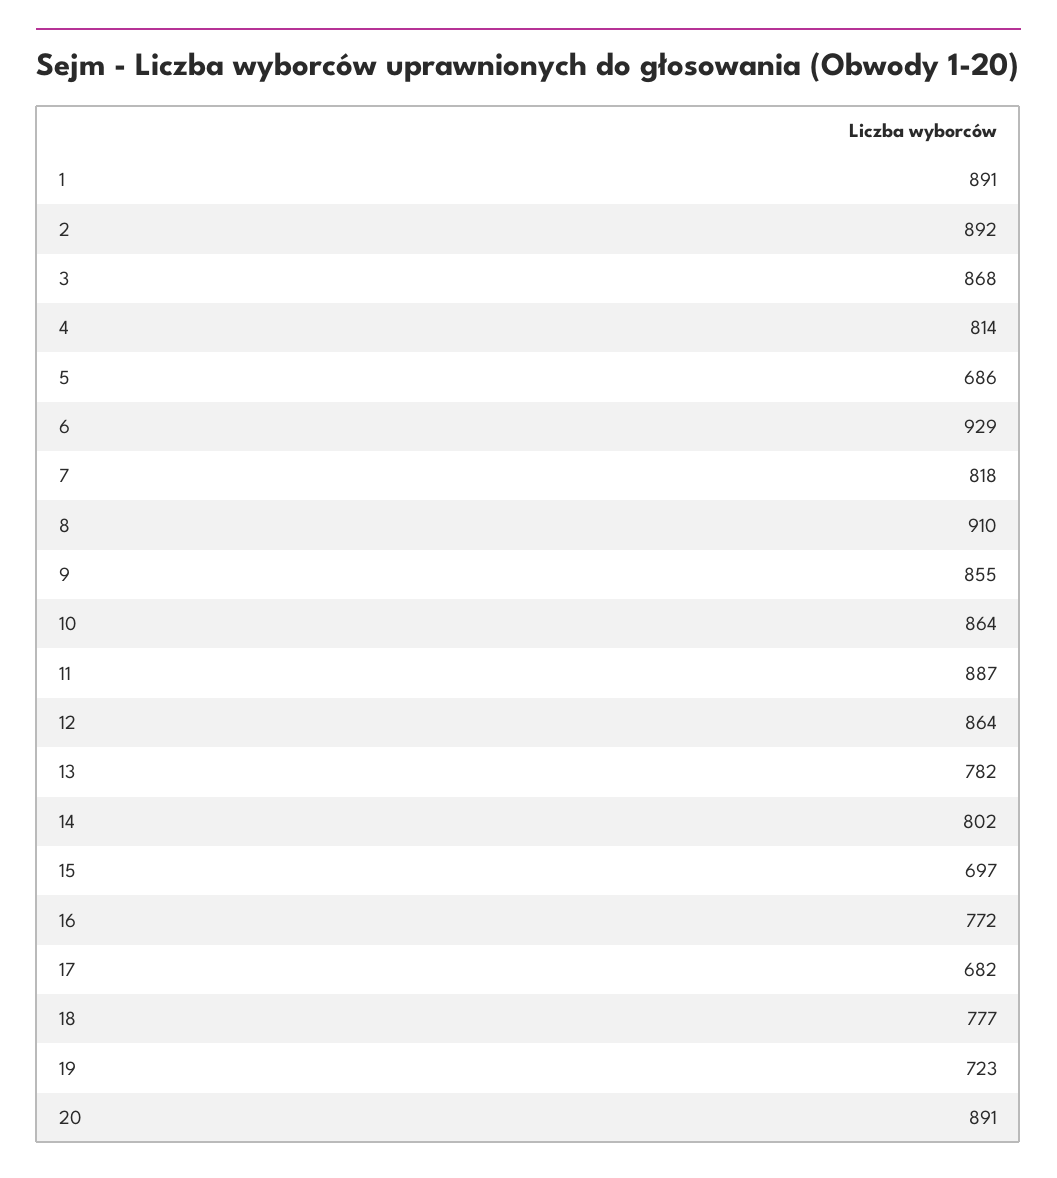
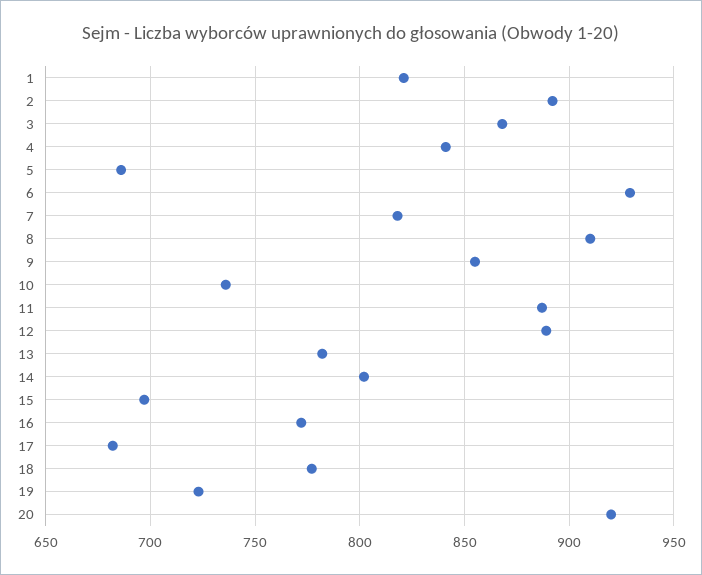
1: 891 -> 820
4: 814 -> 840
10: 864 -> 735
12: 864 -> 890
20: 891 -> 920

